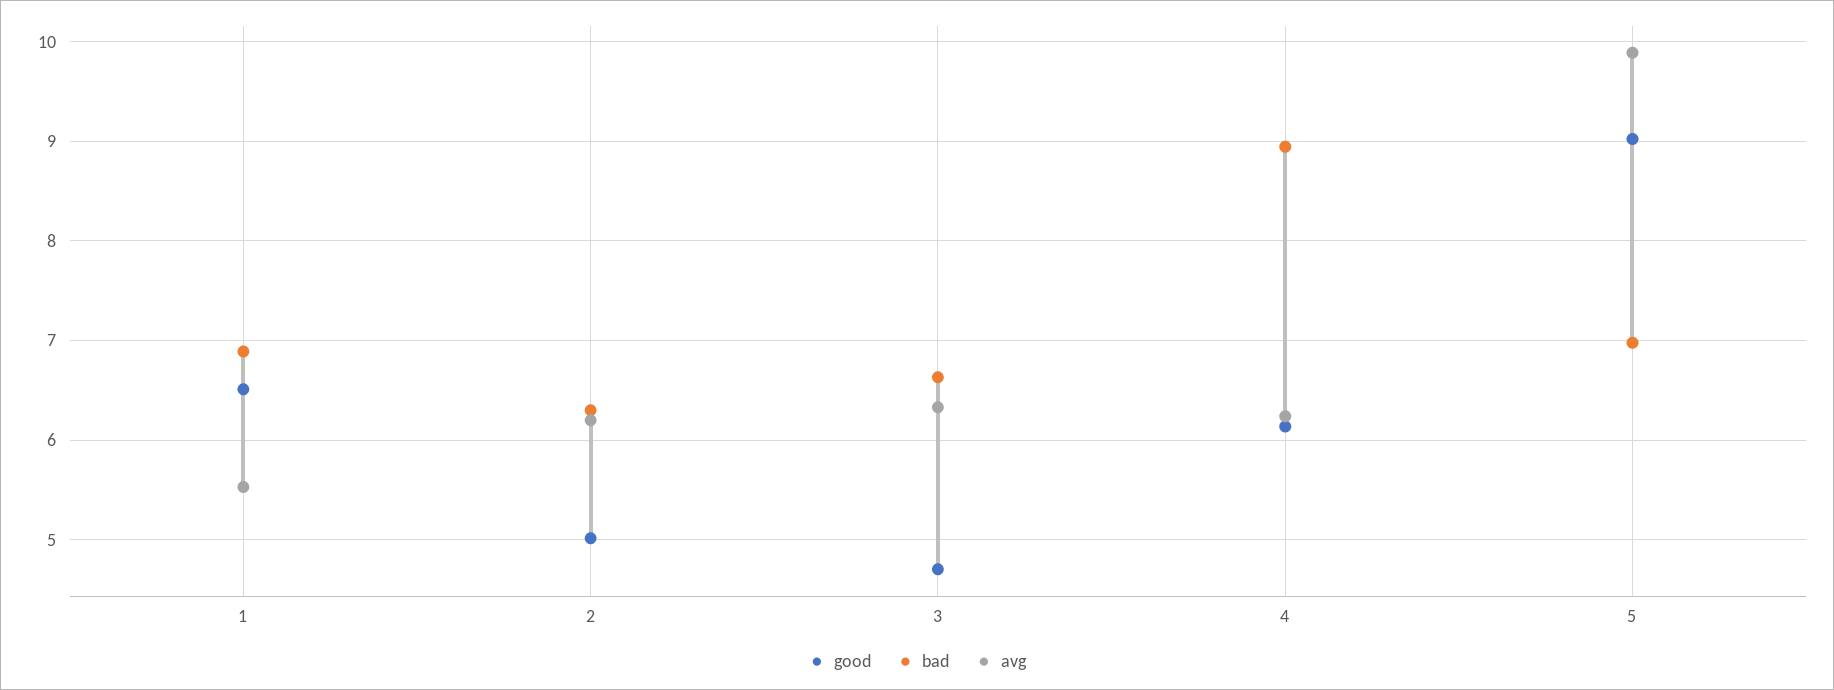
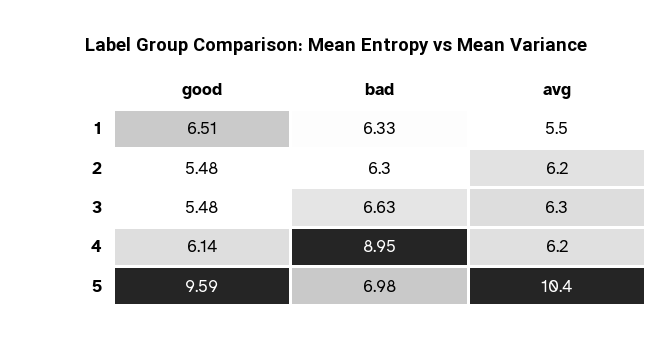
bad, 1: 6.9 -> 6.33
good, 2: 5 -> 5.48
good, 3: 4.7 -> 5.48
good, 5: 9 -> 9.59
avg, 5: 9.9 -> 10.4

